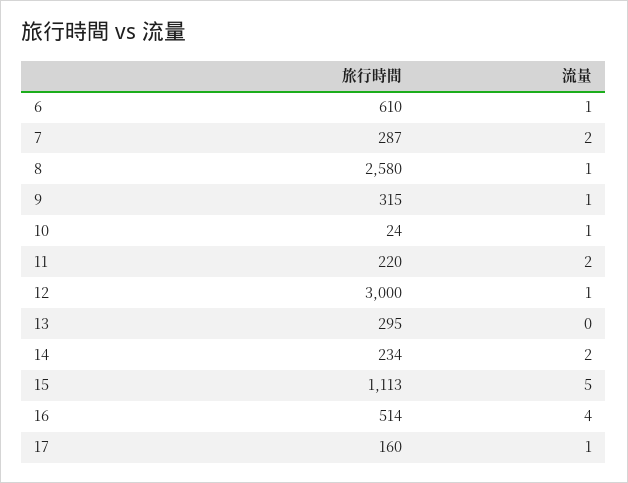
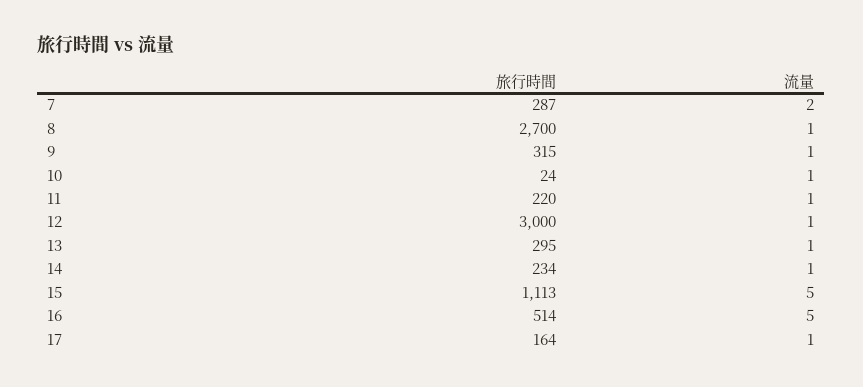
旅行時間, 6: 610 -> none
流量, 6: 1 -> none
旅行時間, 8: 2580 -> 2700
流量, 11: 2 -> 1
流量, 13: 0 -> 1
流量, 14: 2 -> 1
流量, 16: 4 -> 5
旅行時間, 17: 160 -> 164

